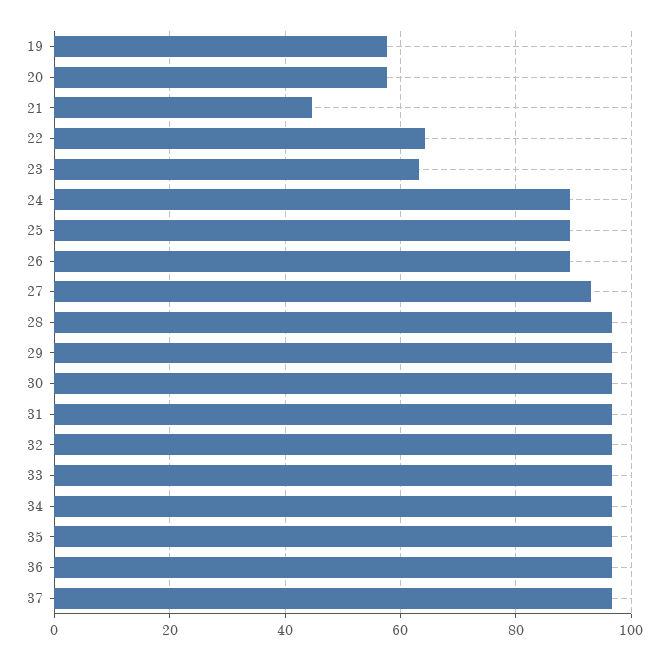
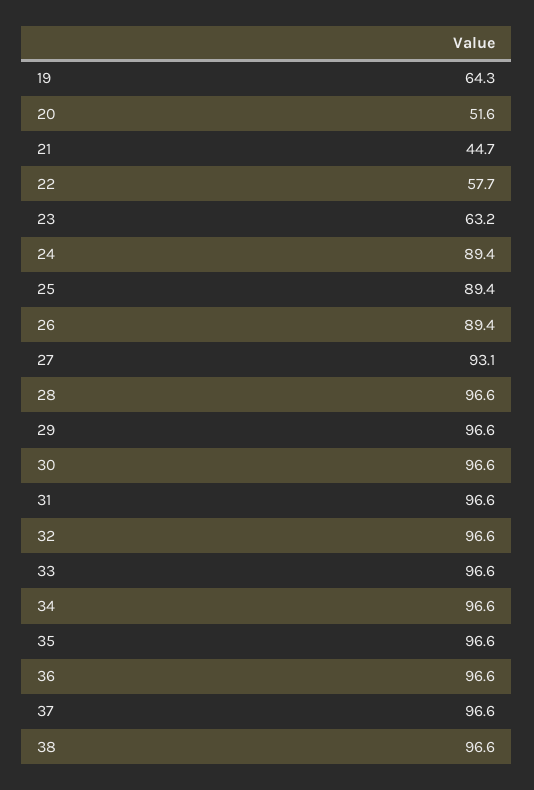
19: 58 -> 64.3
20: 58 -> 51.6
22: 64 -> 57.7
38: none -> 96.6

